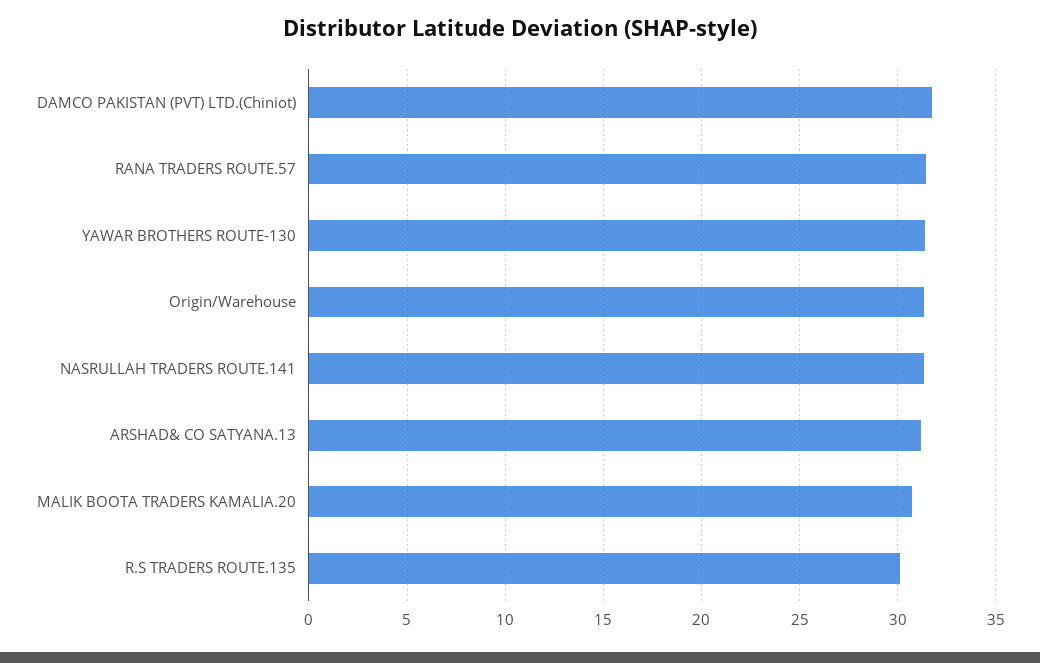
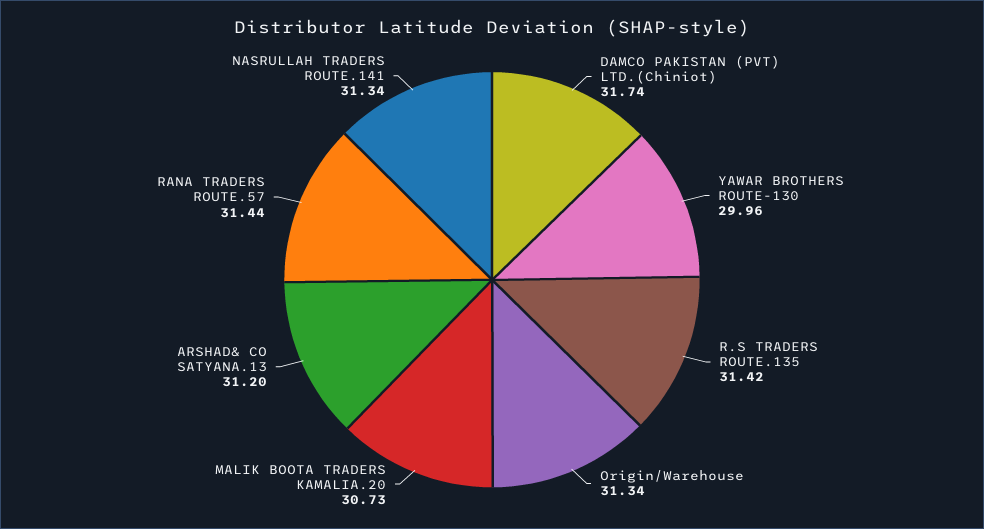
YAWAR BROTHERS ROUTE-130: 31.5 -> 29.96
R.S TRADERS ROUTE.135: 30 -> 31.42

